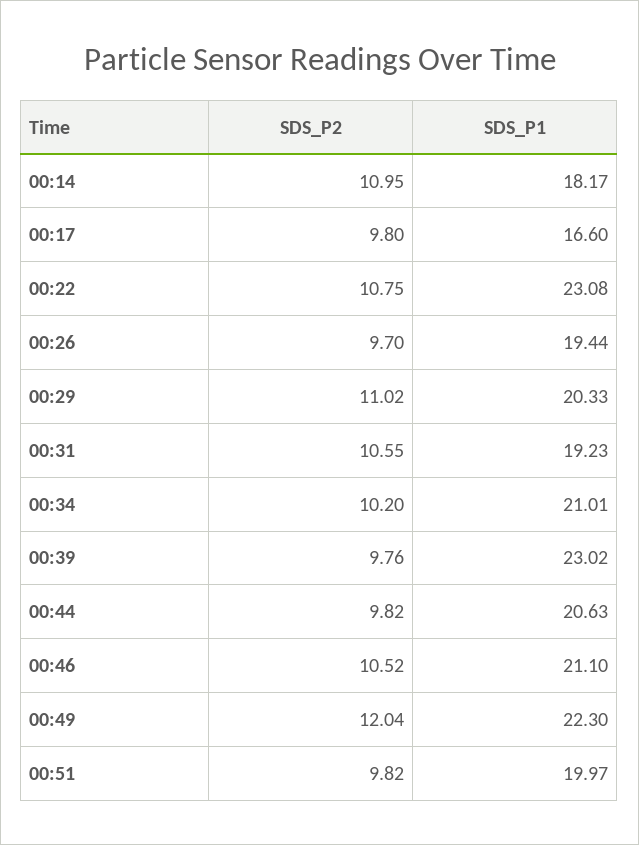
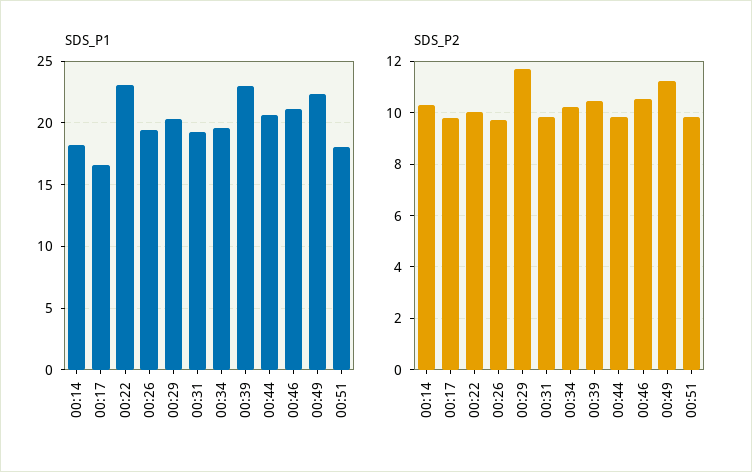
SDS_P2, 00:14: 10.95 -> 10.25
SDS_P2, 00:22: 10.75 -> 10
SDS_P2, 00:29: 11.02 -> 11.75
SDS_P2, 00:31: 10.55 -> 9.75
SDS_P1, 00:34: 21.01 -> 19.5
SDS_P2, 00:39: 9.76 -> 10.5
SDS_P2, 00:49: 12.04 -> 11.25
SDS_P1, 00:51: 19.97 -> 18

